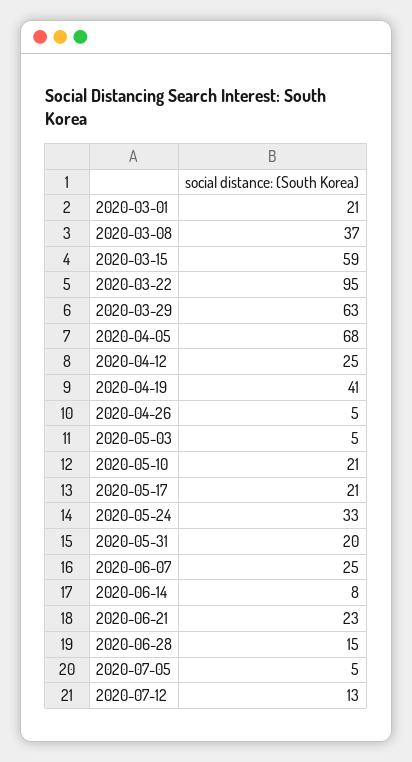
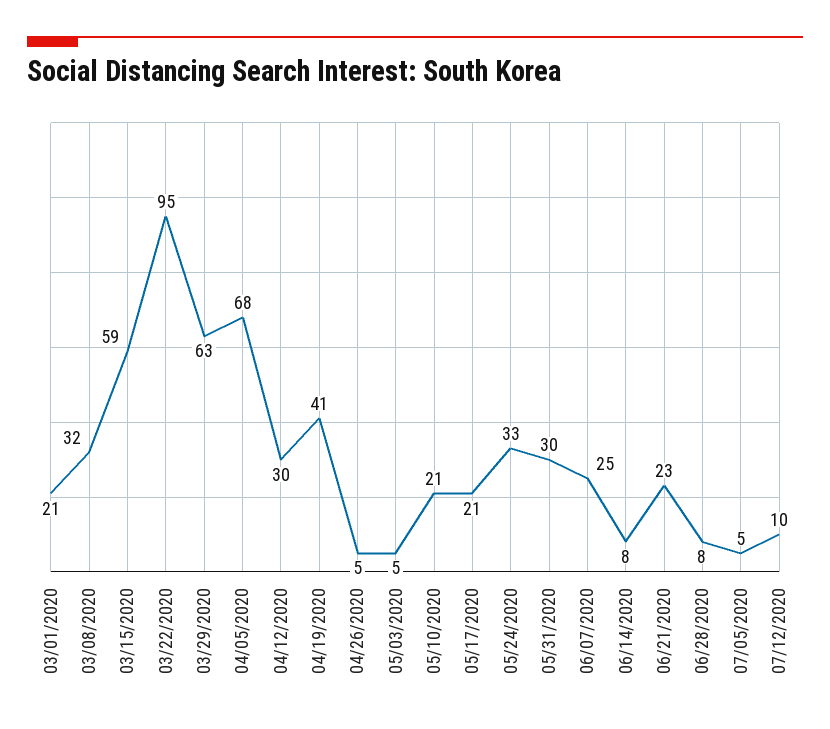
2020-03-08: 37 -> 32
2020-04-12: 25 -> 30
2020-05-31: 20 -> 30
2020-06-28: 15 -> 8
2020-07-12: 13 -> 10

